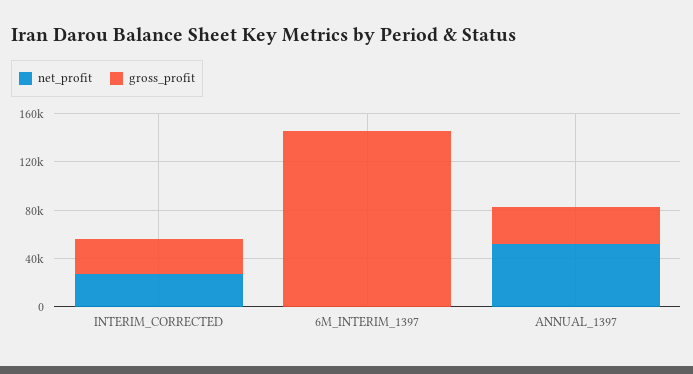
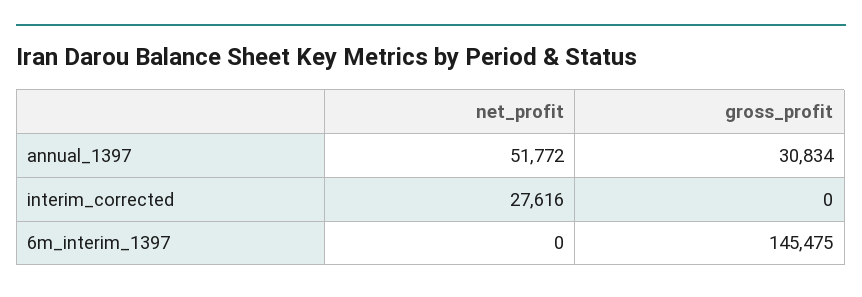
gross_profit, INTERIM_CORRECTED: 30000 -> 0

